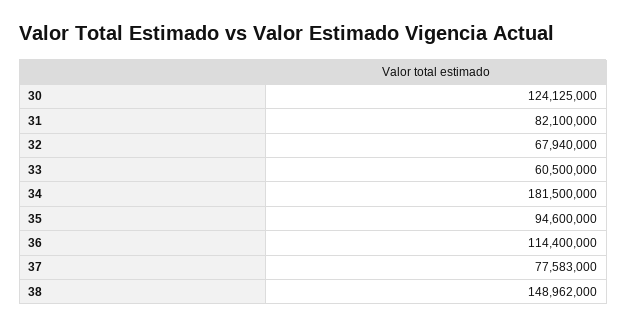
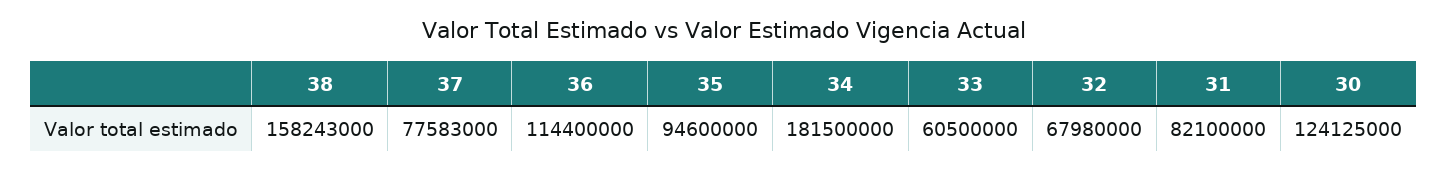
32: 67940000 -> 67980000
38: 148962000 -> 158243000

